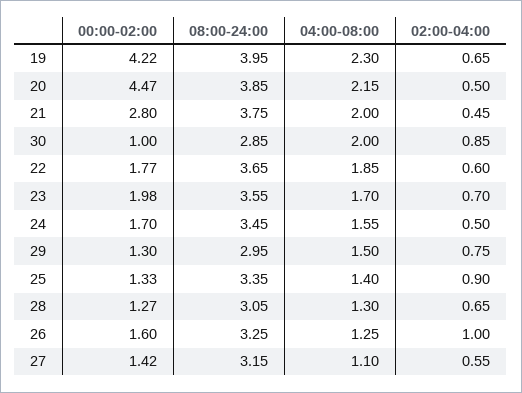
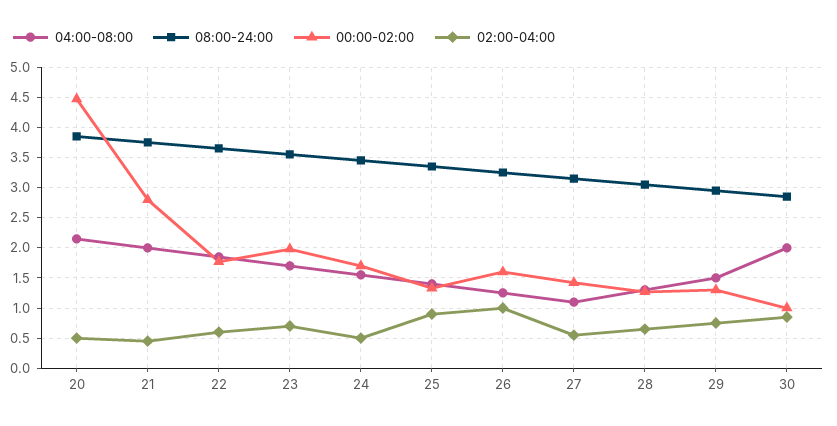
00:00-02:00, 19: 4.22 -> none
08:00-24:00, 19: 3.95 -> none
04:00-08:00, 19: 2.3 -> none
02:00-04:00, 19: 0.65 -> none

